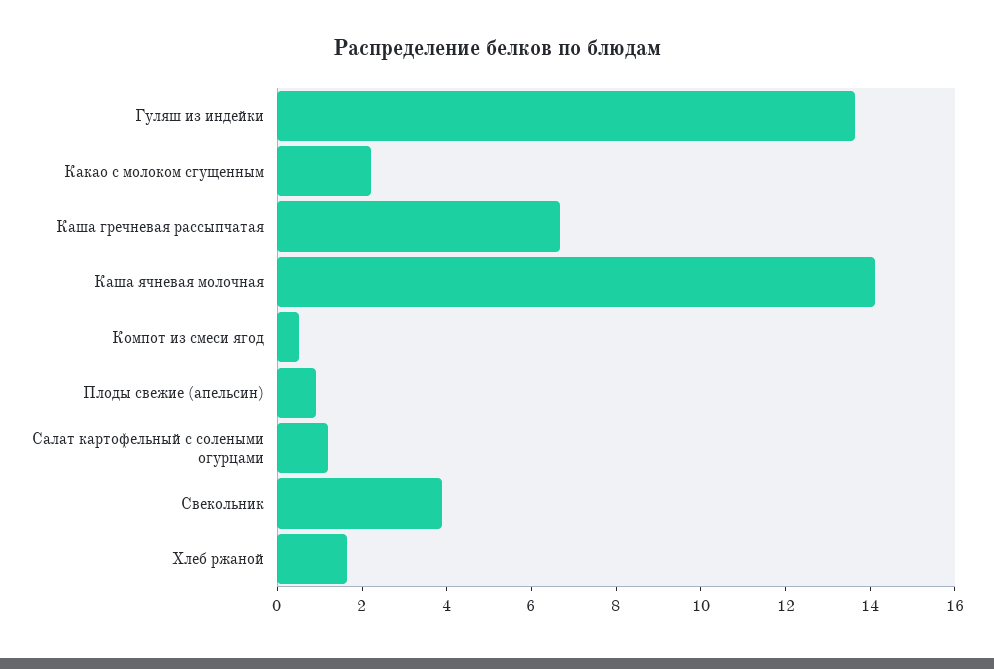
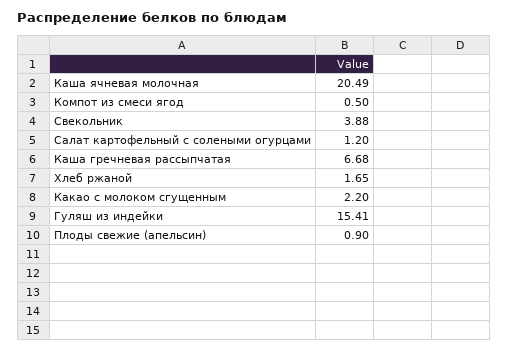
Гуляш из индейки: 13.5 -> 15.41
Каша ячневая молочная: 14 -> 20.49

